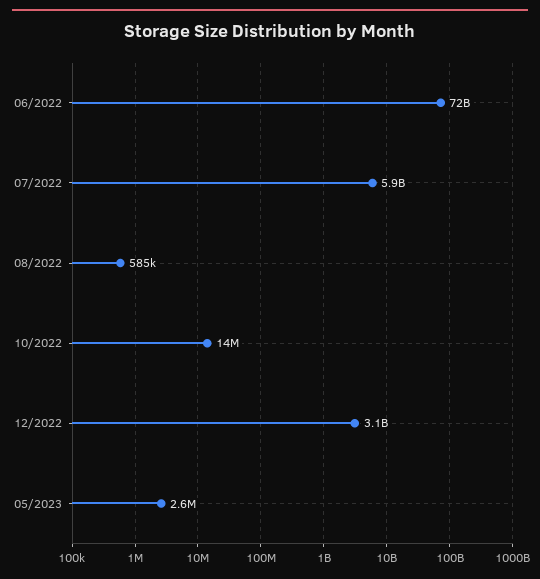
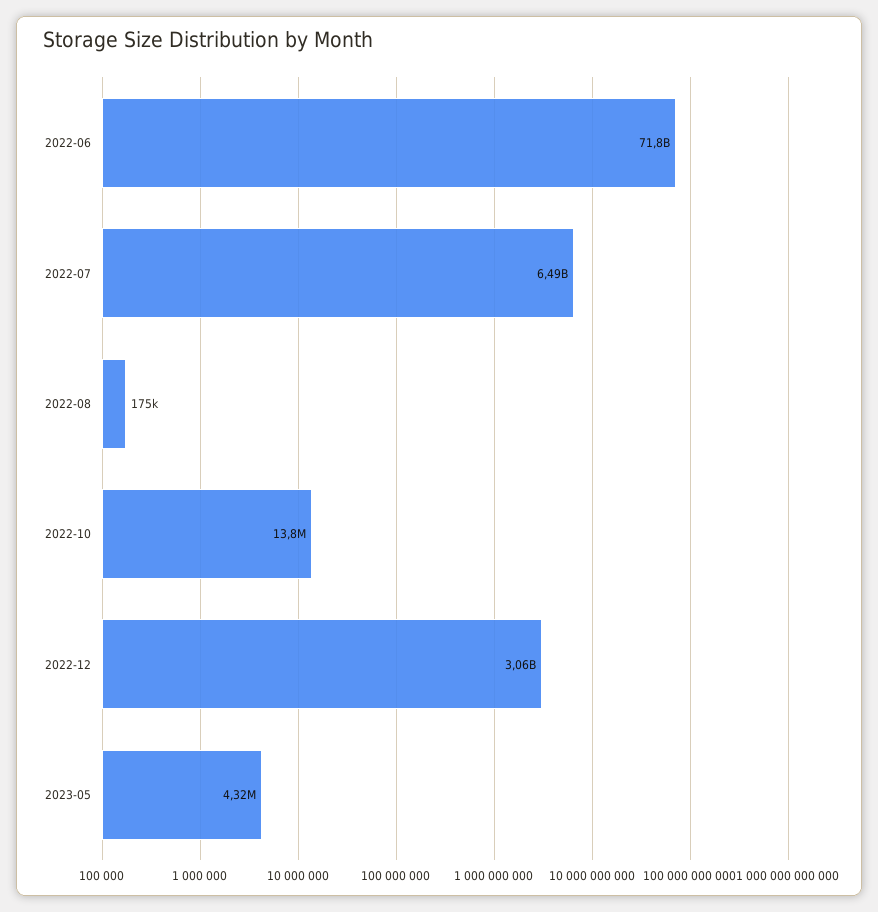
07/2022: 5900000000 -> 6490000000
08/2022: 585000 -> 175000
05/2023: 2600000 -> 4320000

